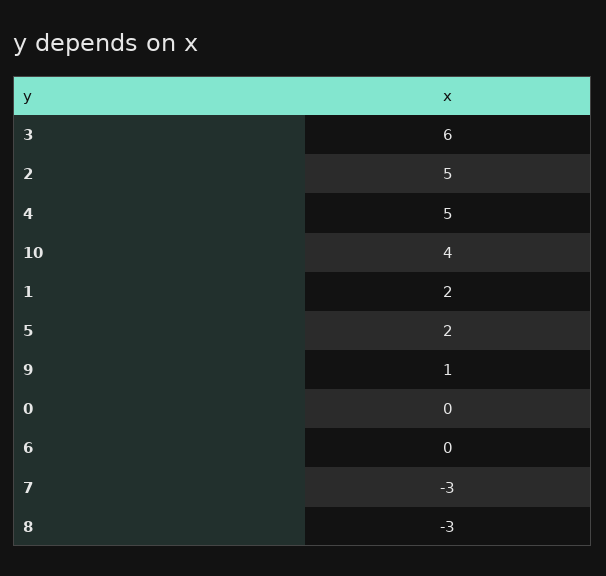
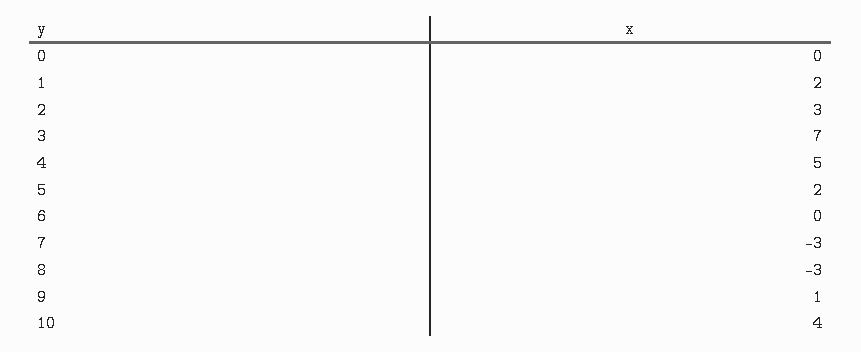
3: 6 -> 7
2: 5 -> 3

